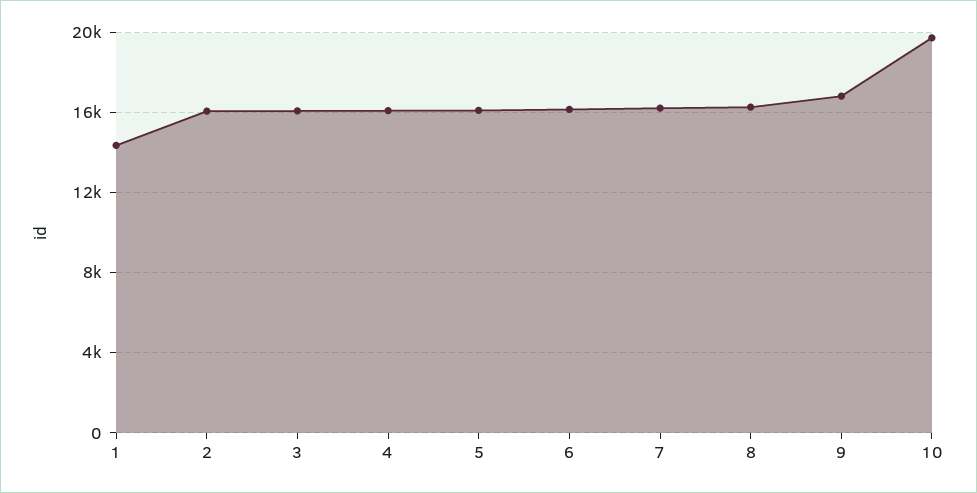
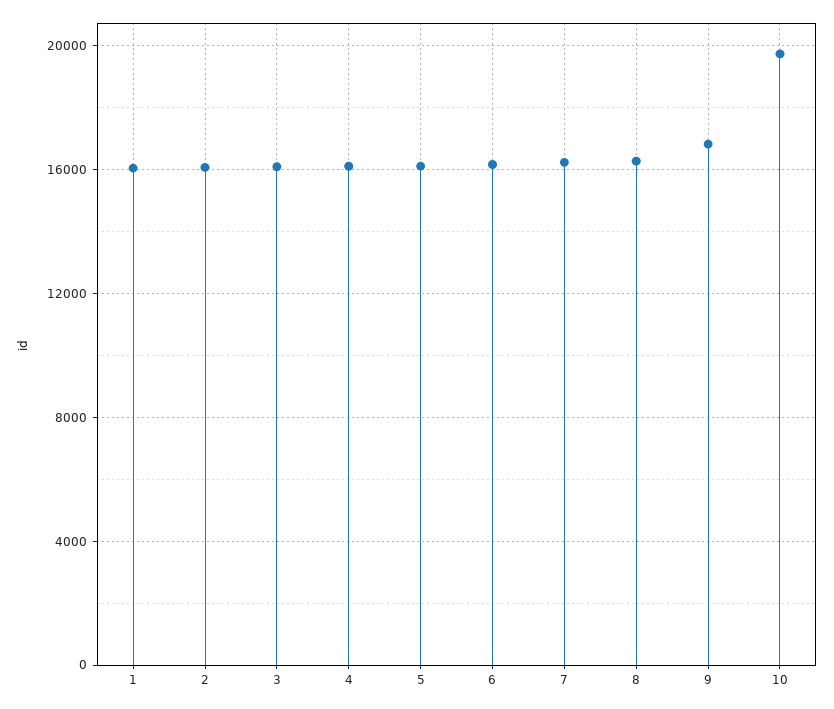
1: 14500 -> 16000

